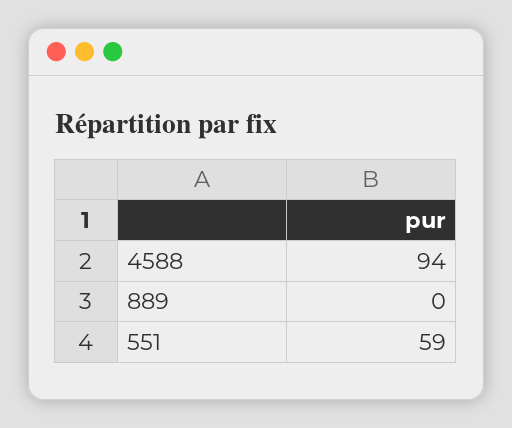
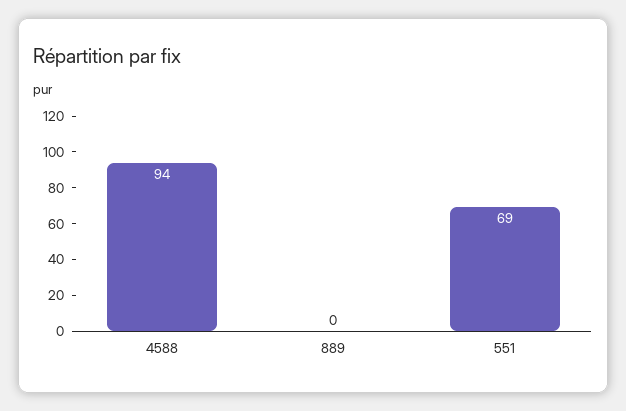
551: 59 -> 69

